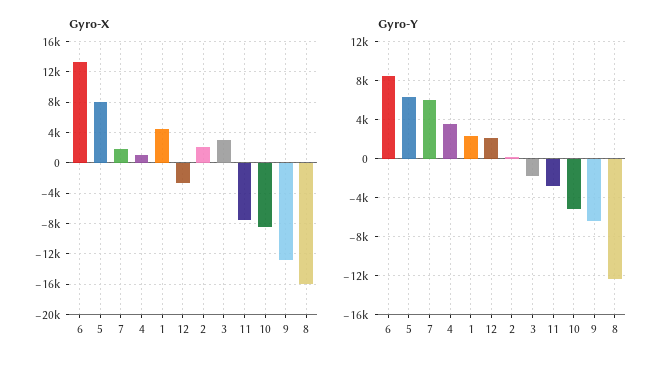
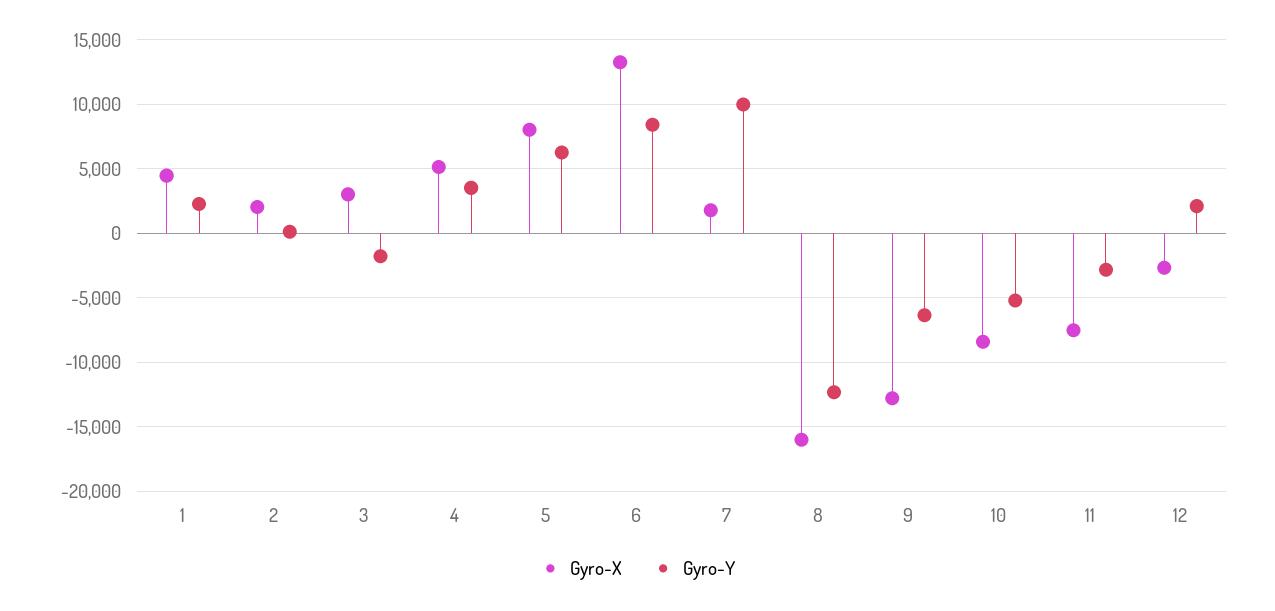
Gyro-X, 4: 1000 -> 5000
Gyro-Y, 7: 6000 -> 10000

